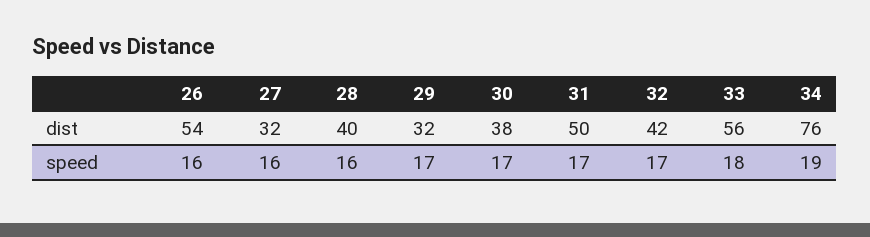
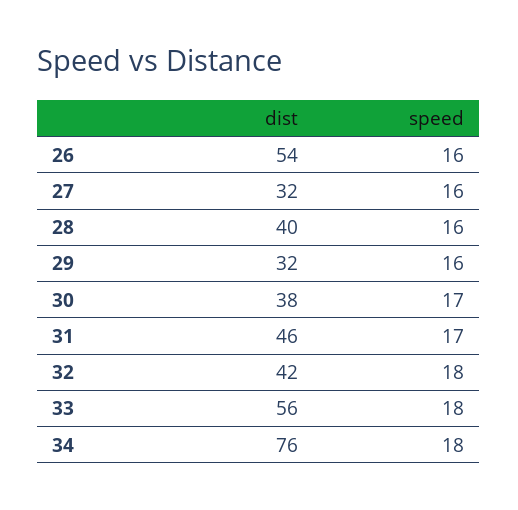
31, dist: 50 -> 46
29, speed: 17 -> 16
32, speed: 17 -> 18
34, speed: 19 -> 18

